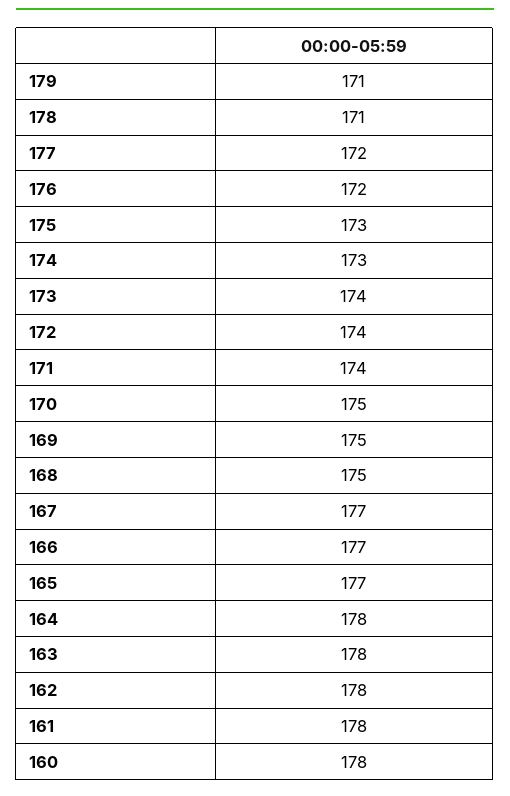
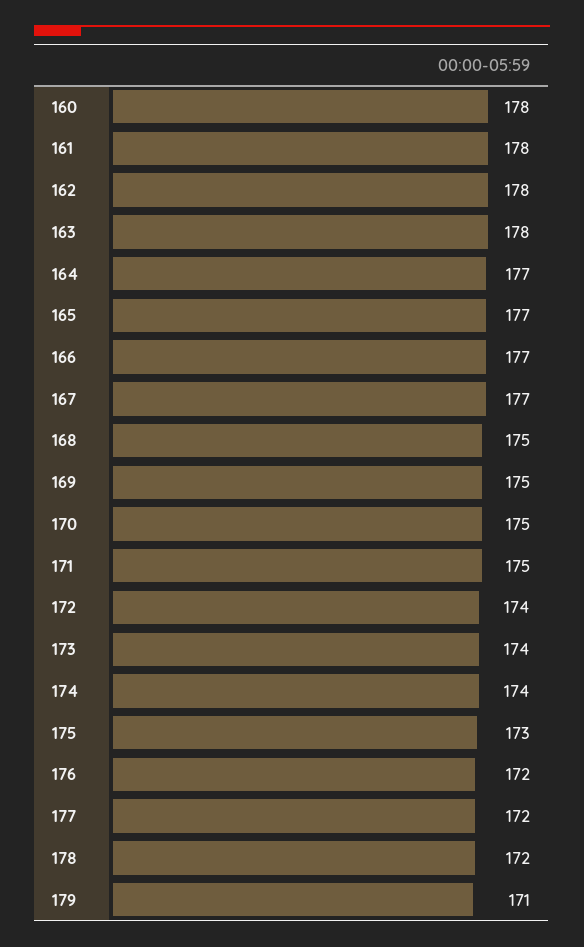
178: 171 -> 172
174: 173 -> 174
171: 174 -> 175
164: 178 -> 177

